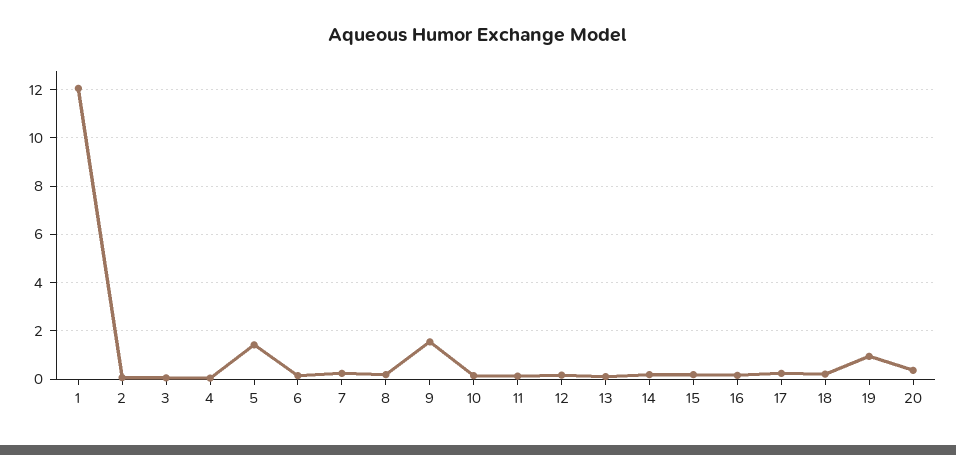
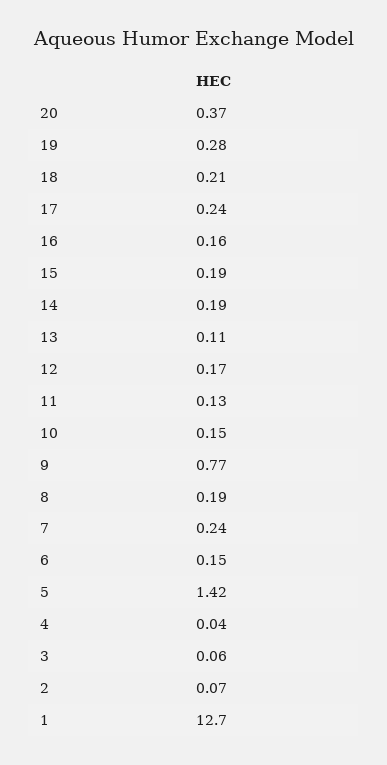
1: 12 -> 12.7
9: 1.5 -> 0.77
19: 1 -> 0.28

